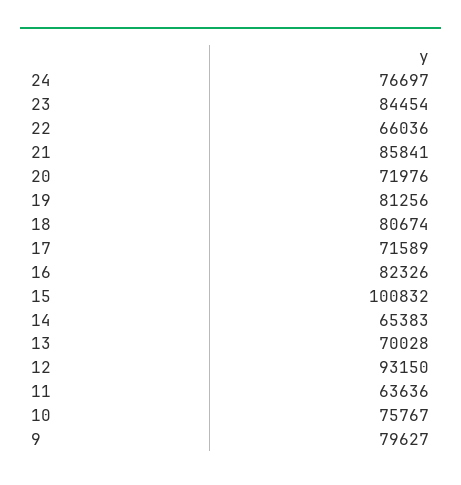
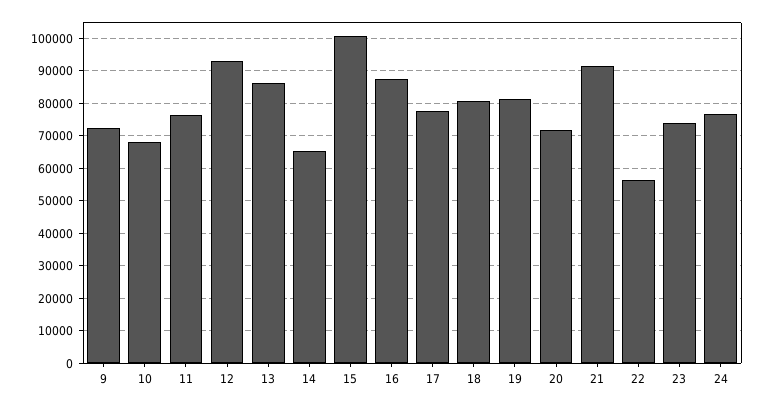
23: 84454 -> 74000
22: 66036 -> 56000
21: 85841 -> 92000
17: 71589 -> 78000
16: 82326 -> 88000
13: 70028 -> 86000
11: 63636 -> 76000
10: 75767 -> 68000
9: 79627 -> 72000

